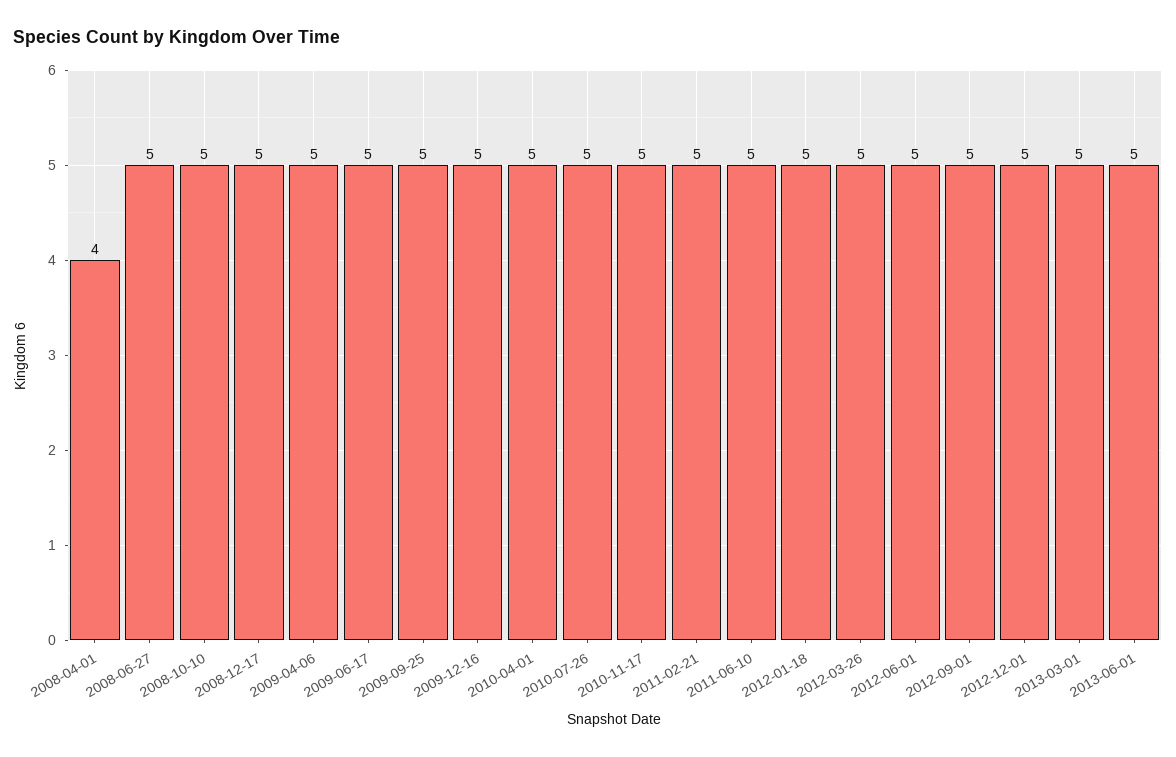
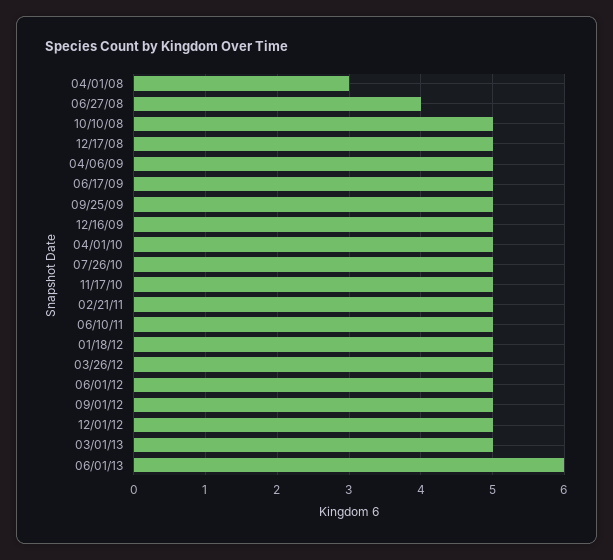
2008-04-01: 4 -> 3
2008-06-27: 5 -> 4
2013-06-01: 5 -> 6

